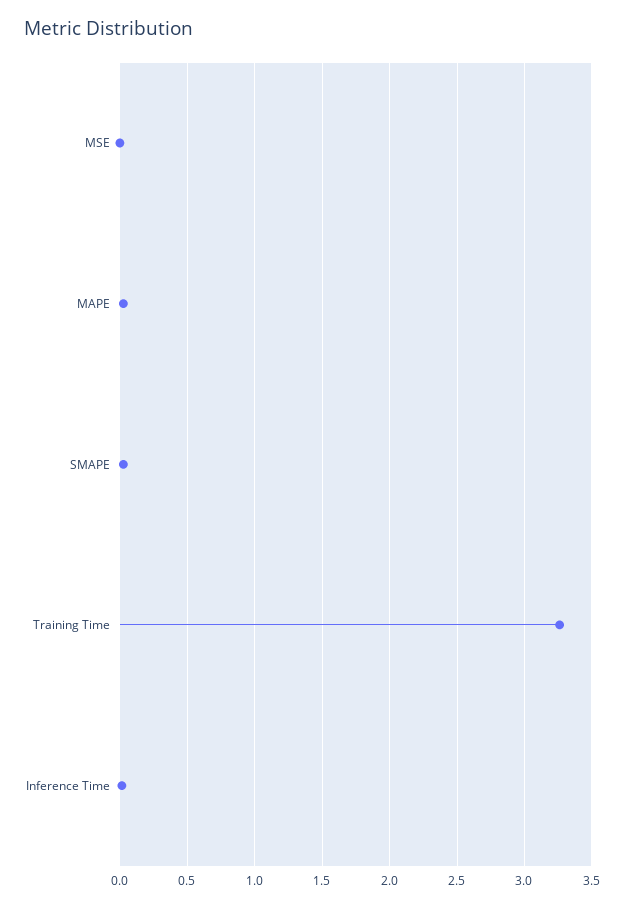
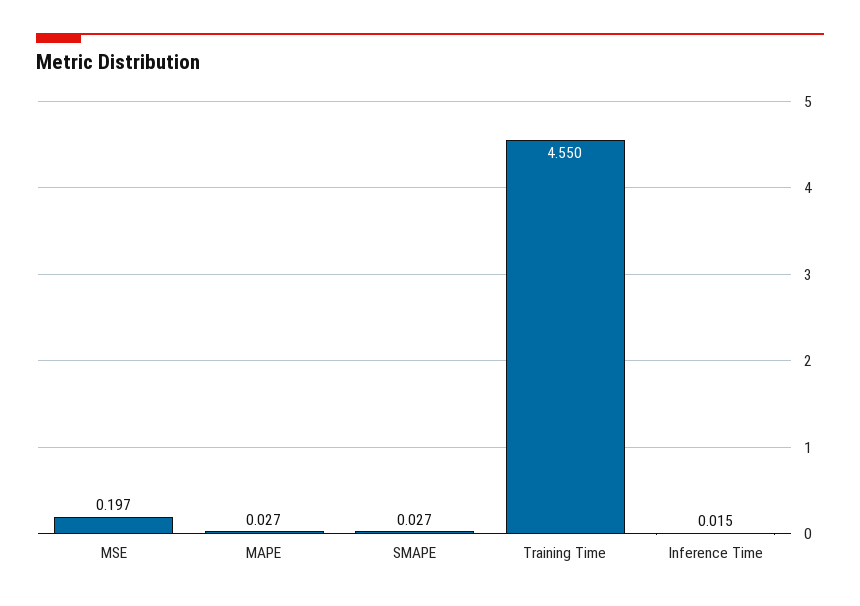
MSE: 0 -> 0.197
Training Time: 3.25 -> 4.55

